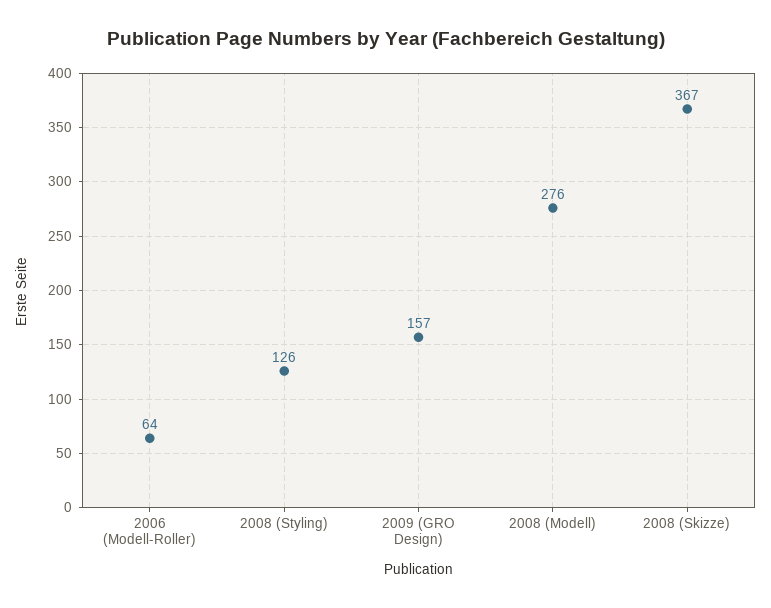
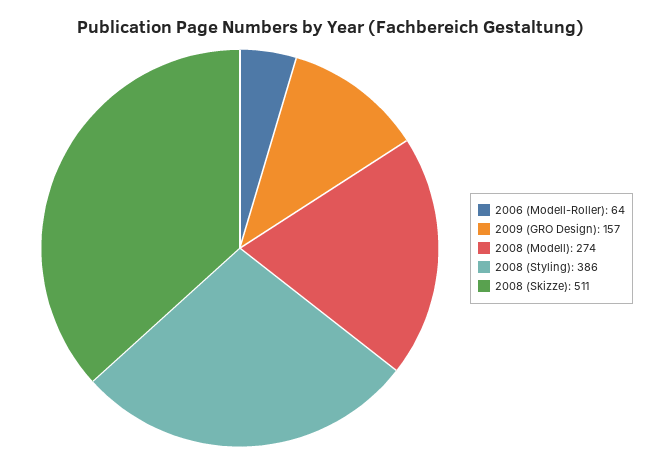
2008 (Styling): 126 -> 386
2008 (Modell): 276 -> 274
2008 (Skizze): 367 -> 511

